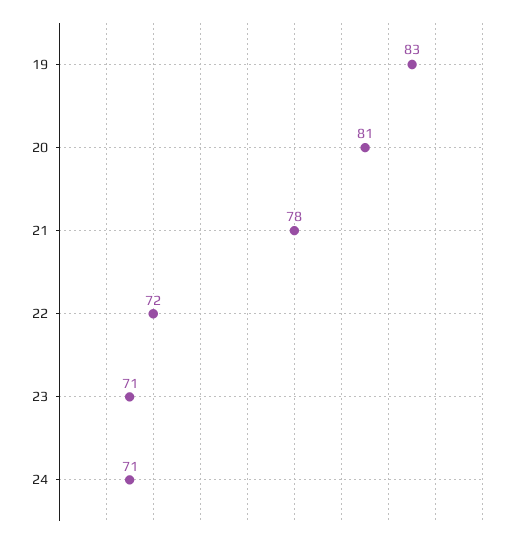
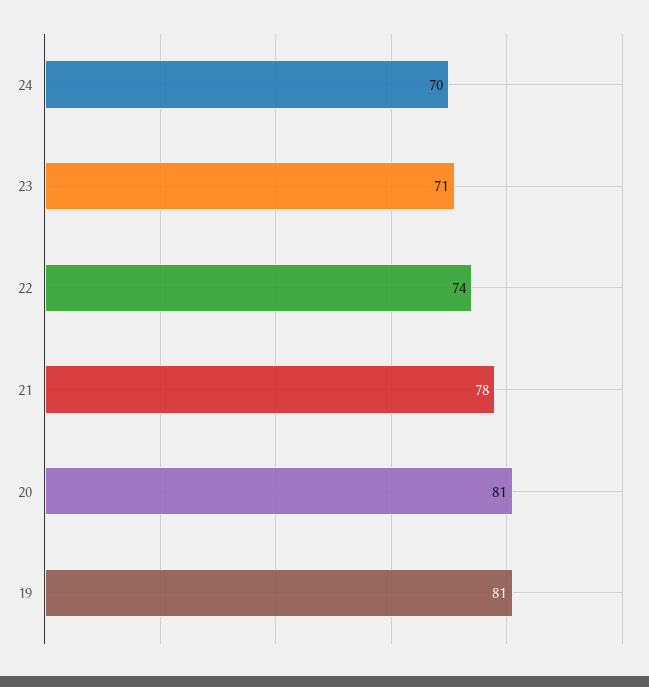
19: 83 -> 81
22: 72 -> 74
24: 71 -> 70

